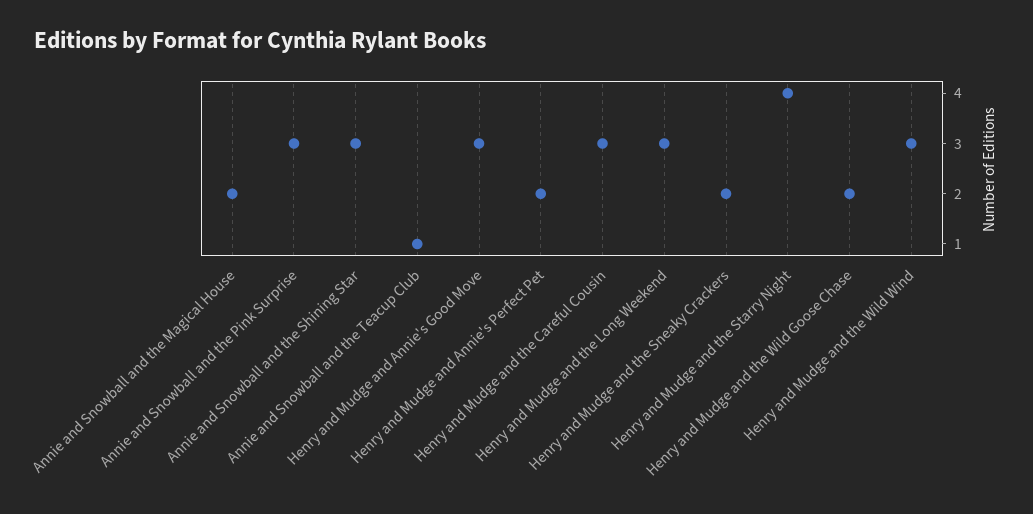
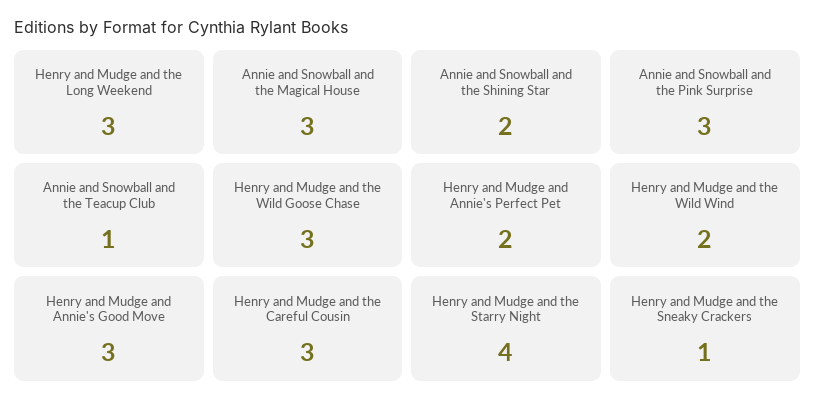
Annie and Snowball and the Magical House: 2 -> 3
Annie and Snowball and the Shining Star: 3 -> 2
Henry and Mudge and the Sneaky Crackers: 2 -> 1
Henry and Mudge and the Wild Goose Chase: 2 -> 3
Henry and Mudge and the Wild Wind: 3 -> 2

